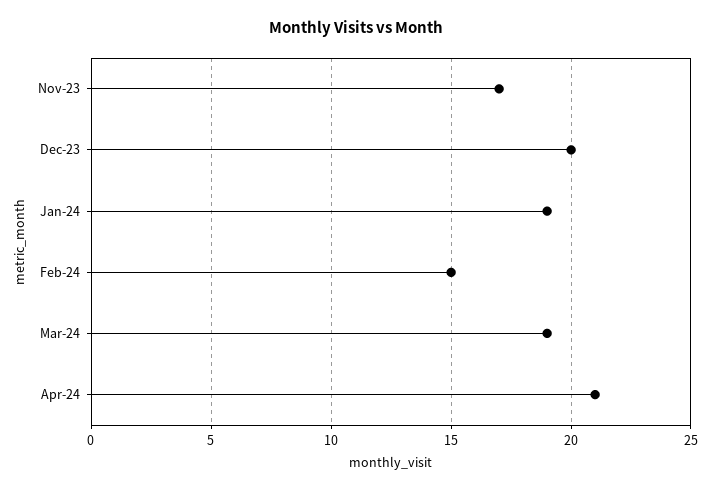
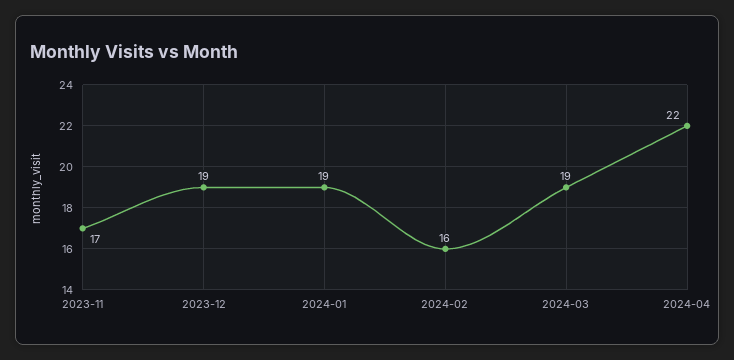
Dec-23: 20 -> 19
Feb-24: 15 -> 16
Apr-24: 21 -> 22

